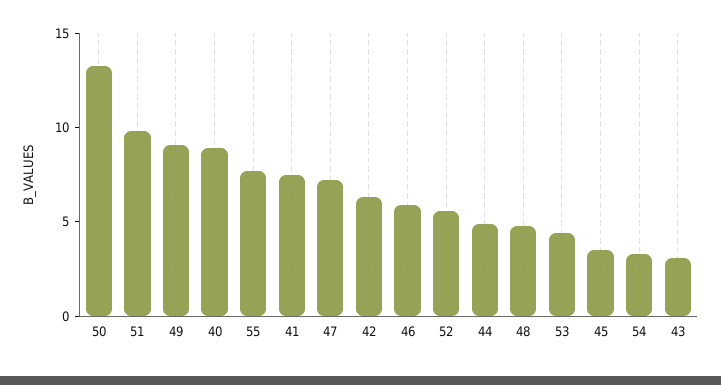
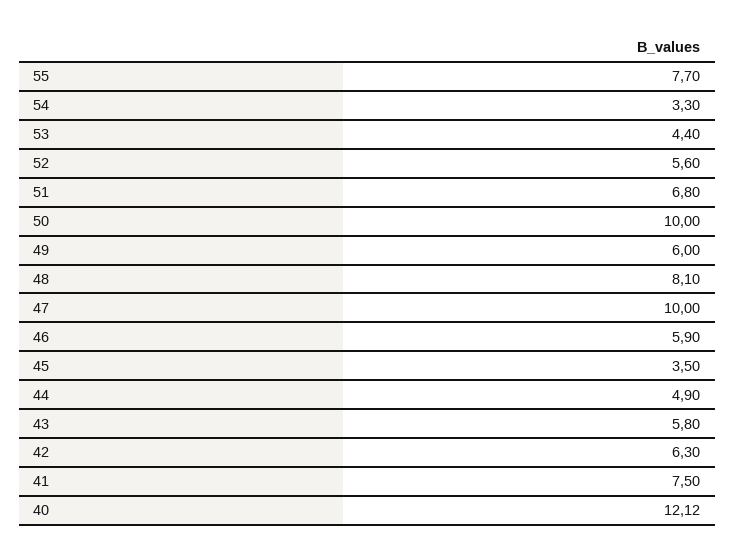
50: 13 -> 10
51: 10 -> 6.8
49: 9 -> 6
40: 9 -> 12.12
47: 7 -> 10
48: 5 -> 8.1
43: 3 -> 5.8

